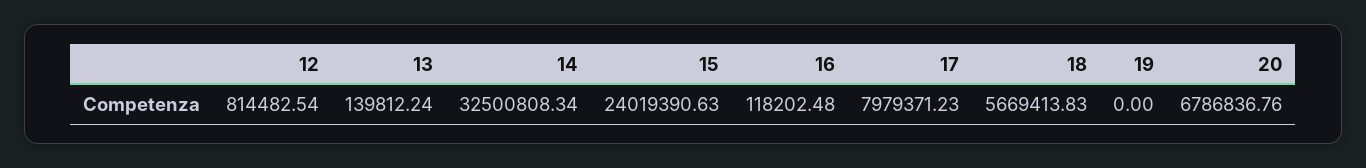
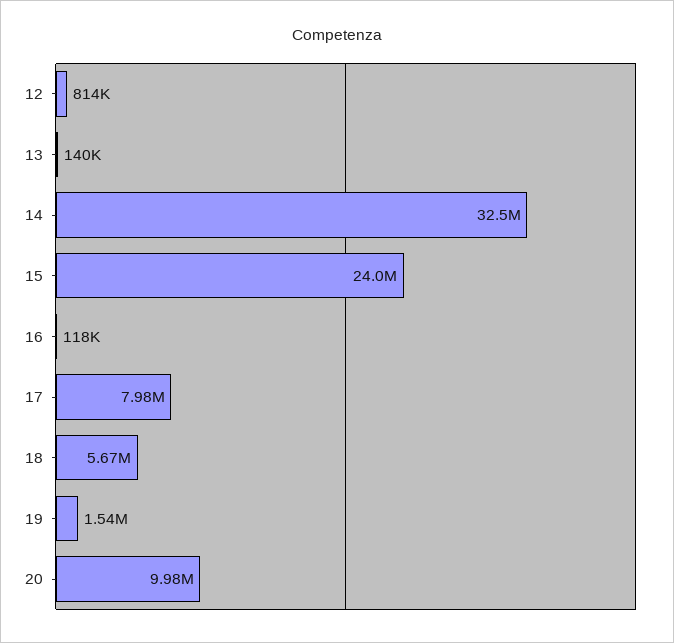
19: 0 -> 1540000
20: 6786836.76 -> 9980000

